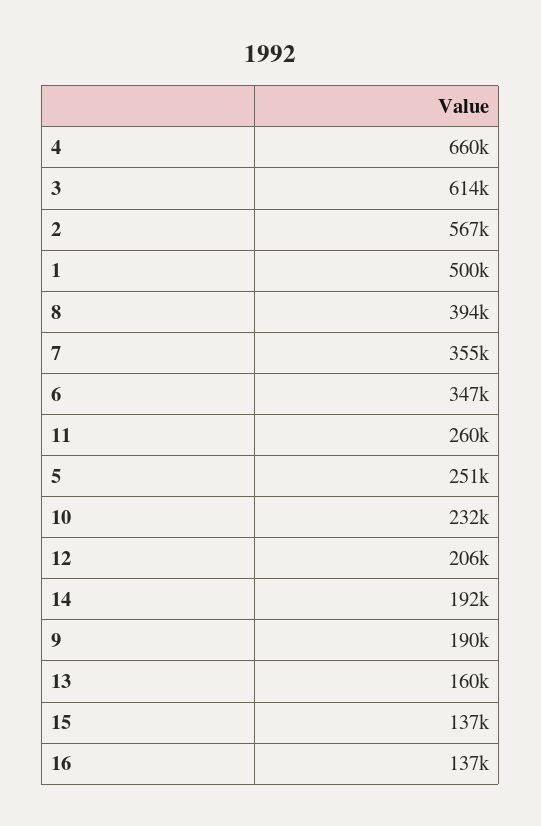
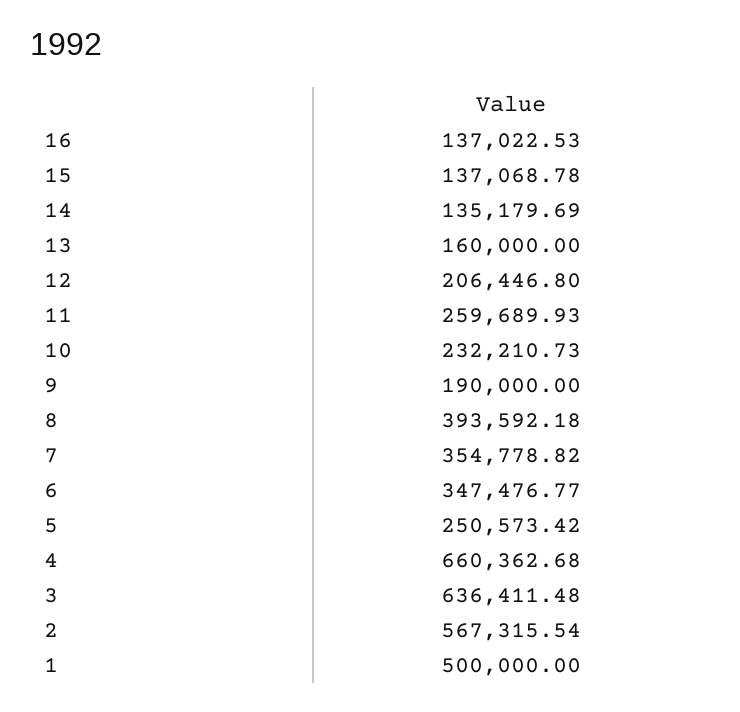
3: 614000 -> 636411.48
14: 192000 -> 135179.69

